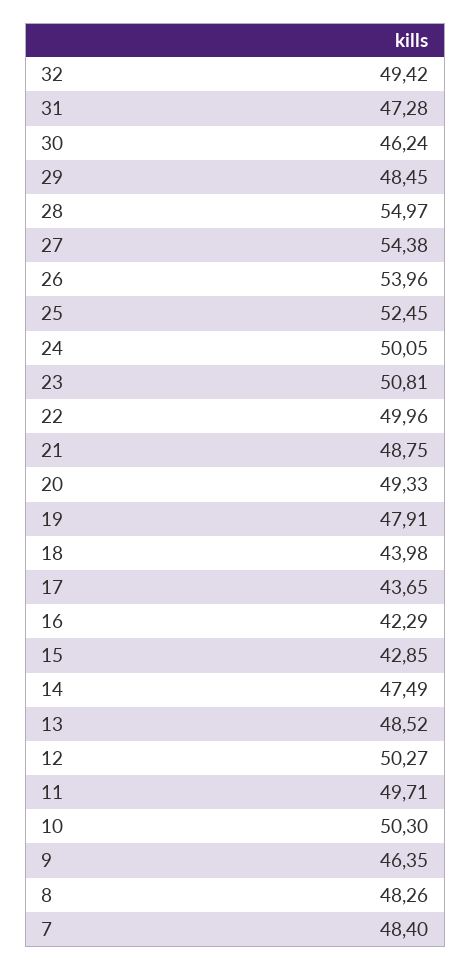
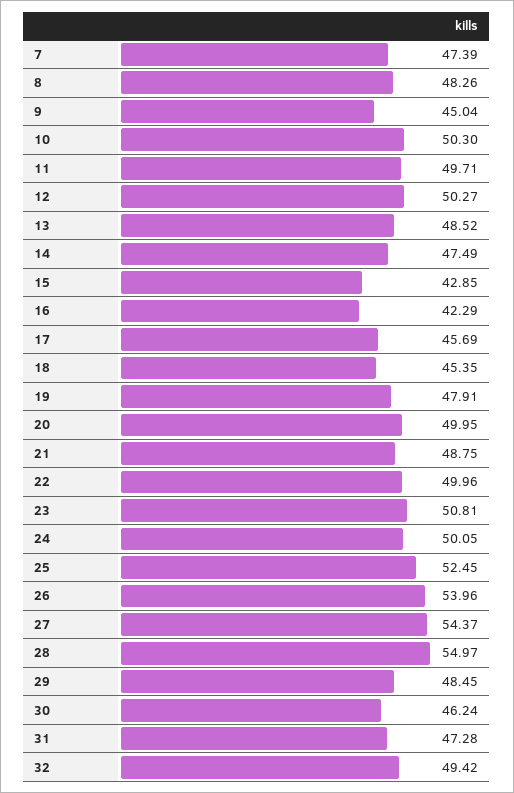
27: 54.38 -> 54.37
20: 49.33 -> 49.95
18: 43.98 -> 45.35
17: 43.65 -> 45.69
9: 46.35 -> 45.04
7: 48.4 -> 47.39

